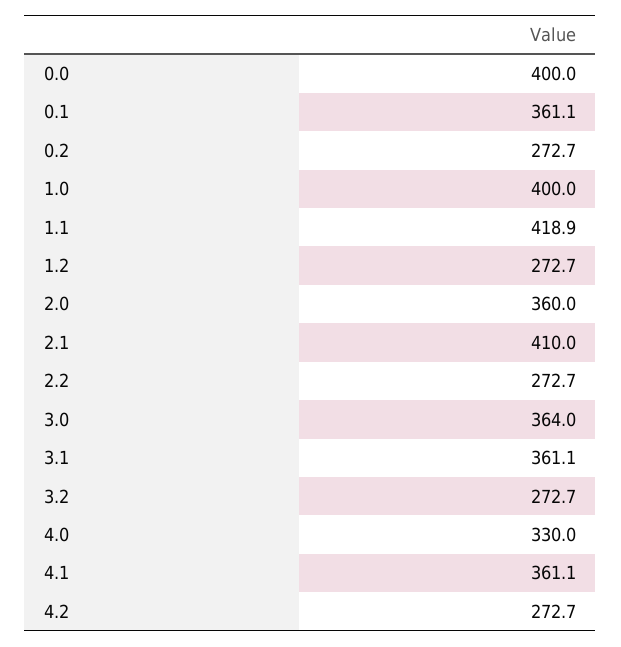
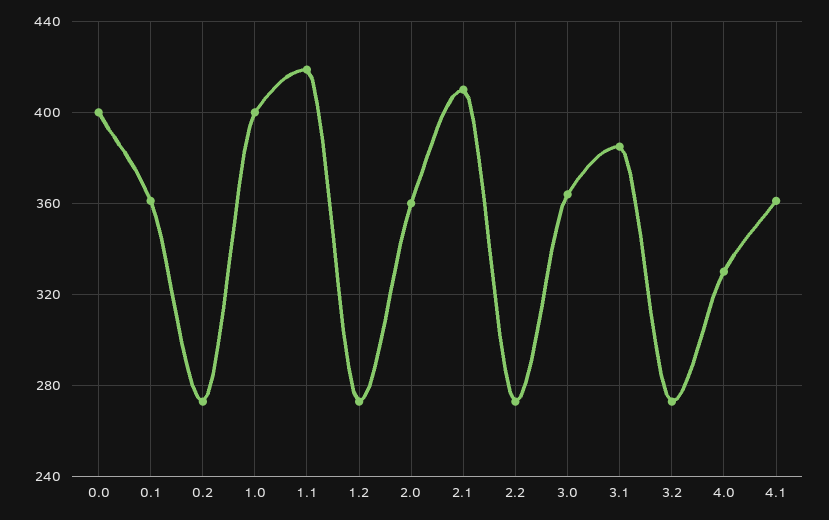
3.1: 361.1 -> 385
4.2: 272.7 -> none

